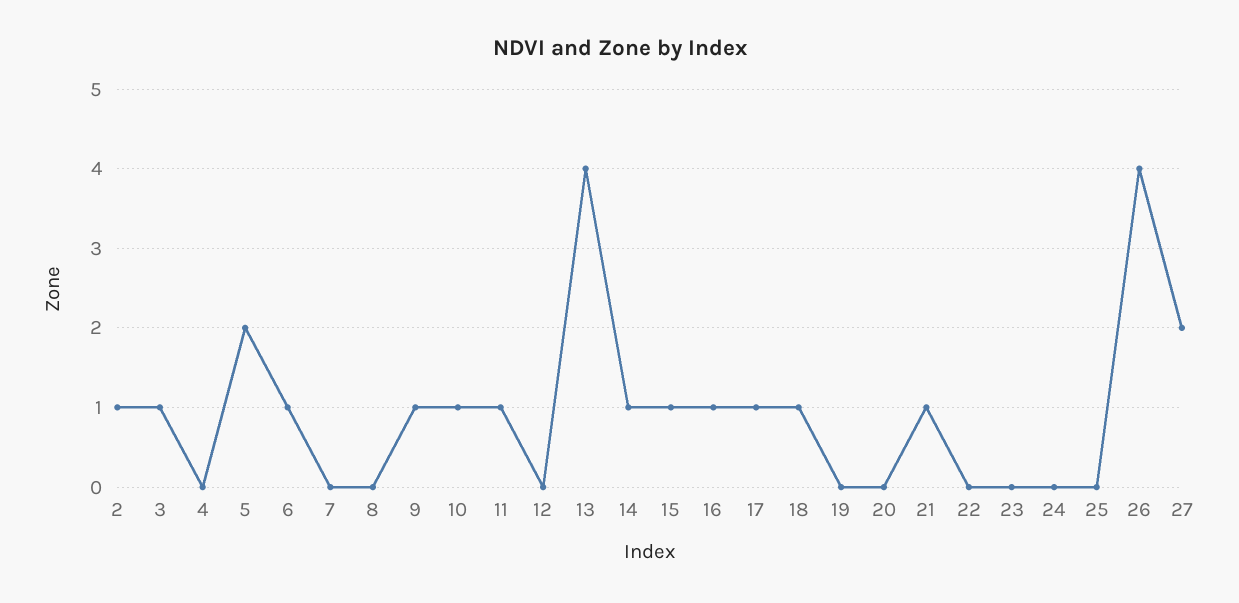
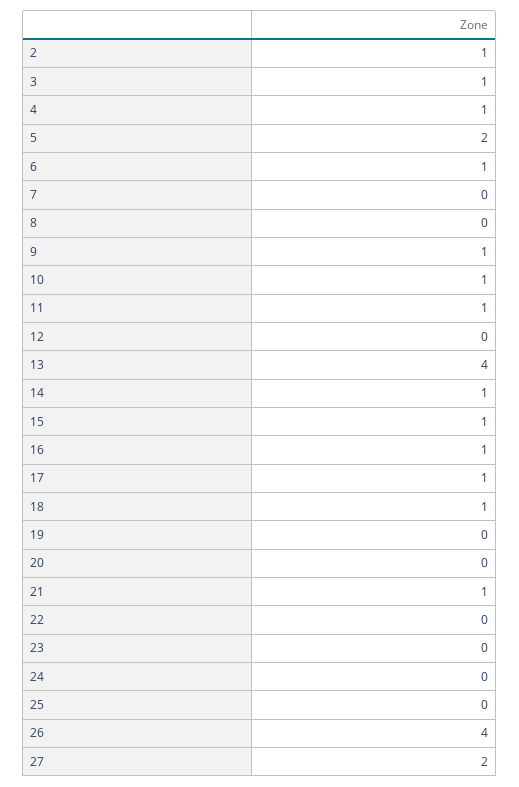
4: 0 -> 1

